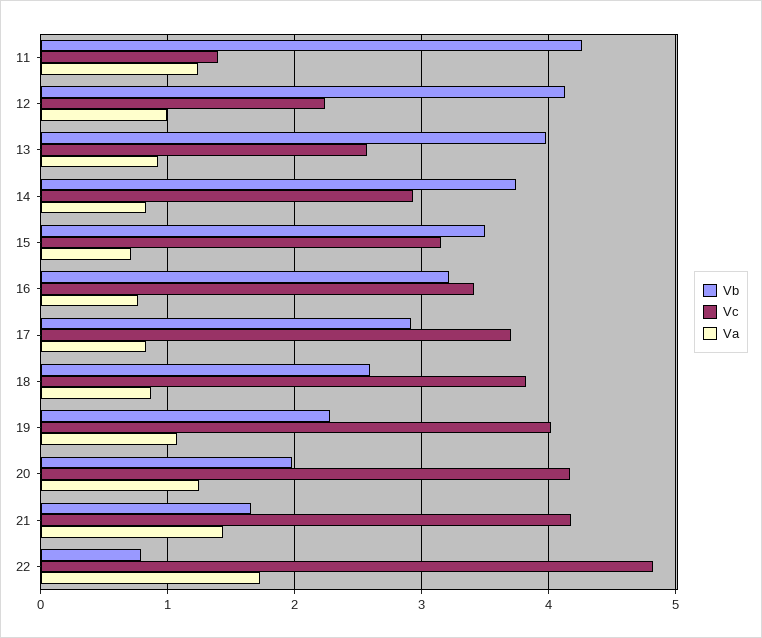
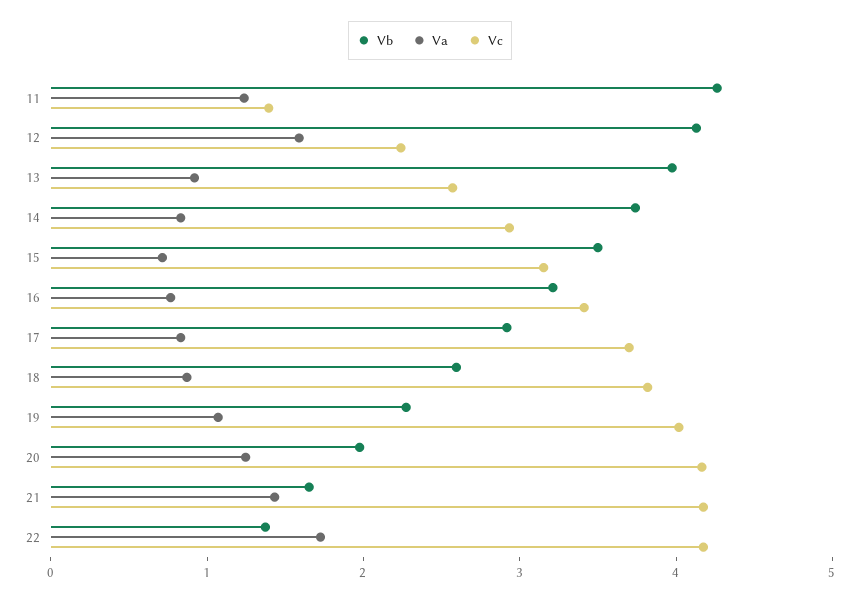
Va, 12: 1 -> 1.6
Vb, 22: 0.8 -> 1.4
Vc, 22: 4.8 -> 4.2

